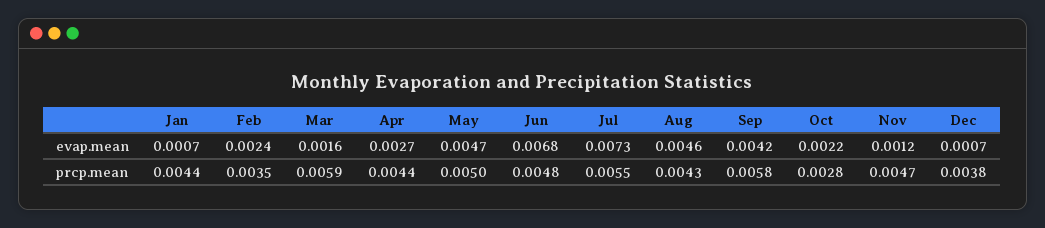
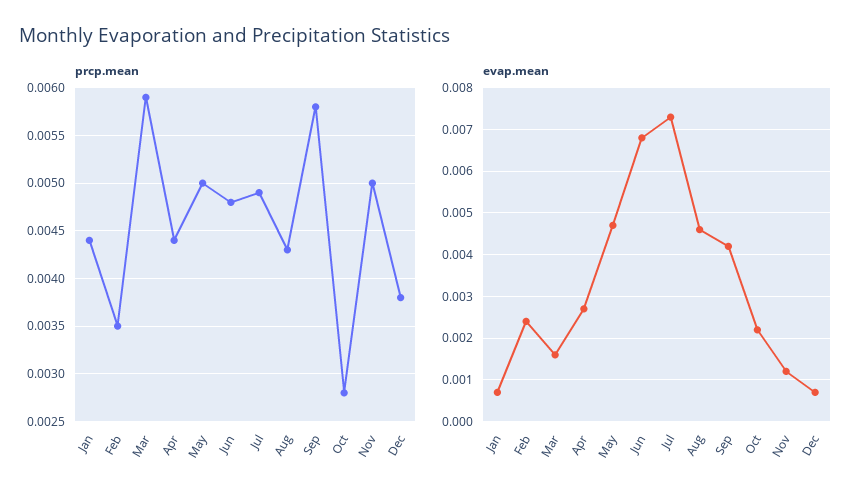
prcp.mean, Jul: 0.0055 -> 0.0049
prcp.mean, Nov: 0.0047 -> 0.005

